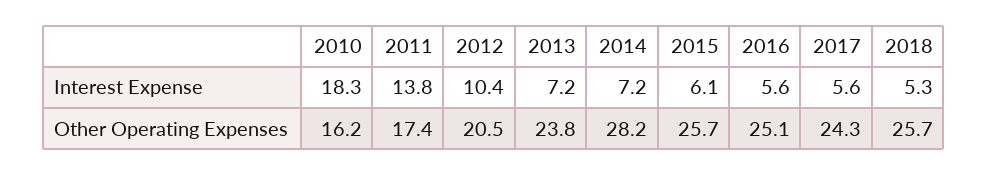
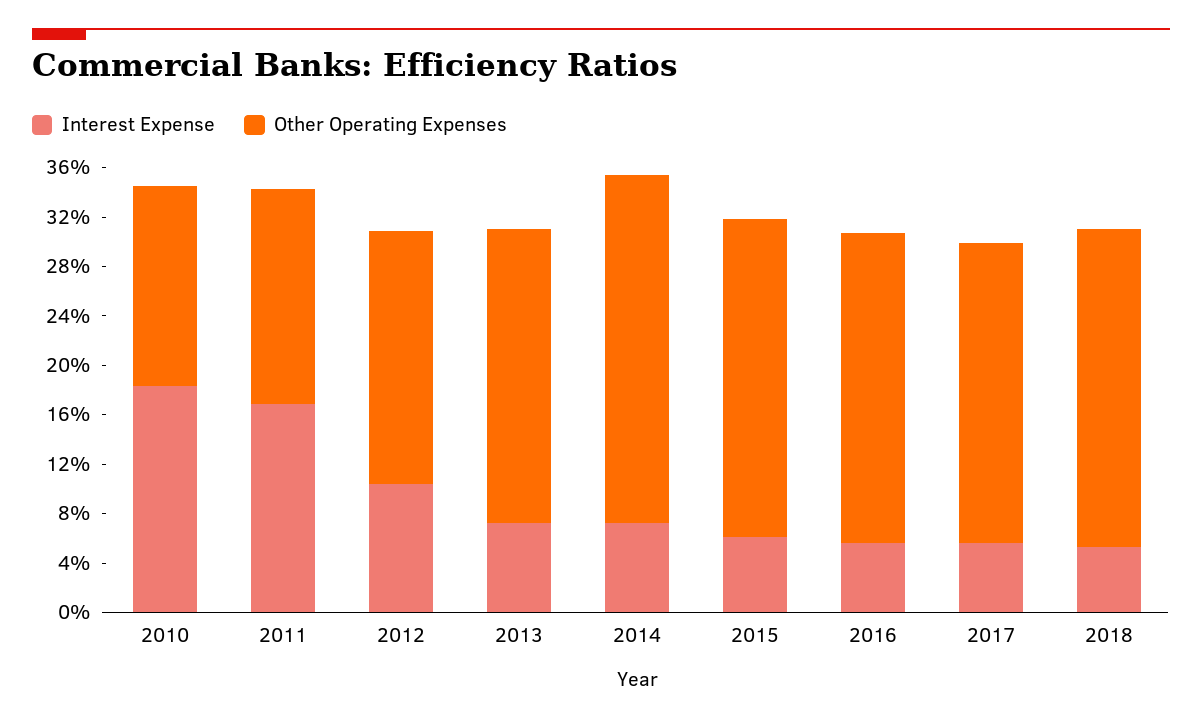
Interest Expense, 2011: 13.8 -> 17

